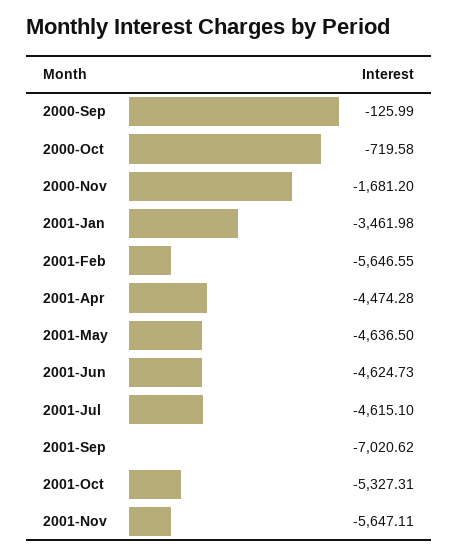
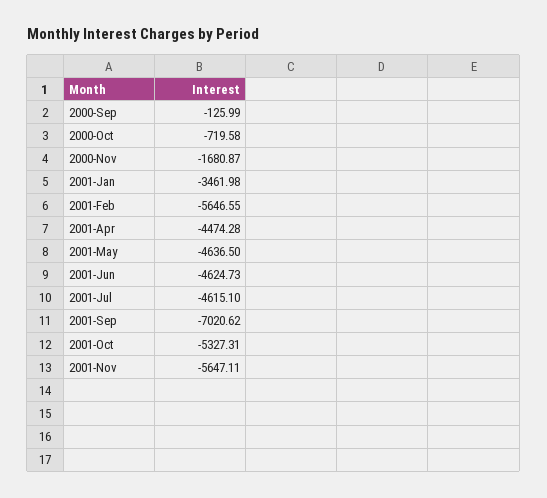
2000-Nov: -1681.2 -> -1680.87

